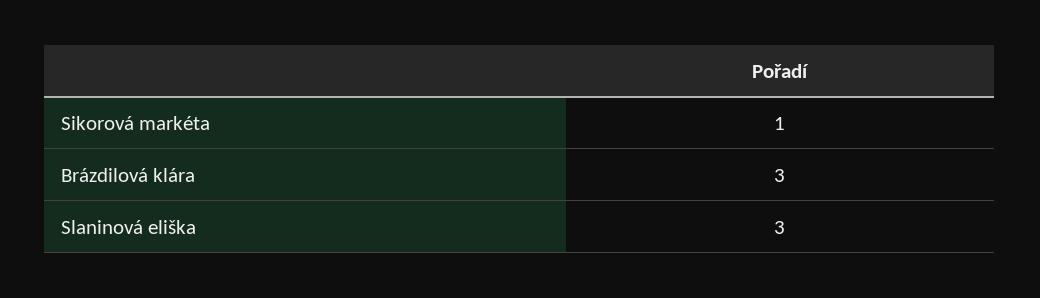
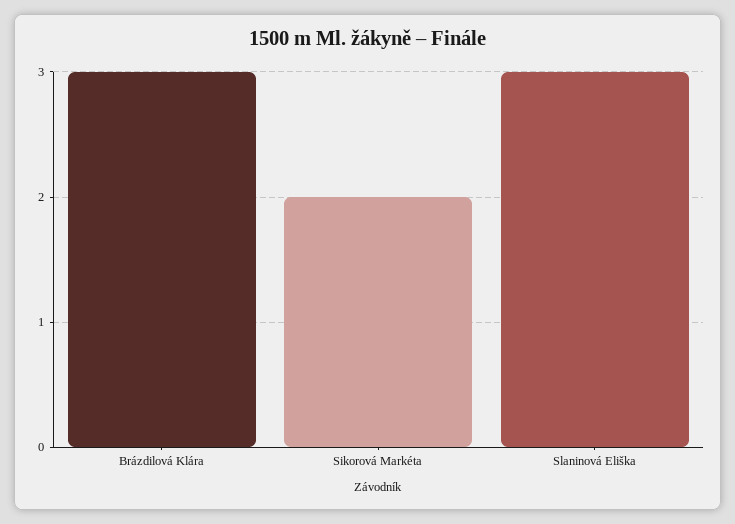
Sikorová markéta: 1 -> 2

